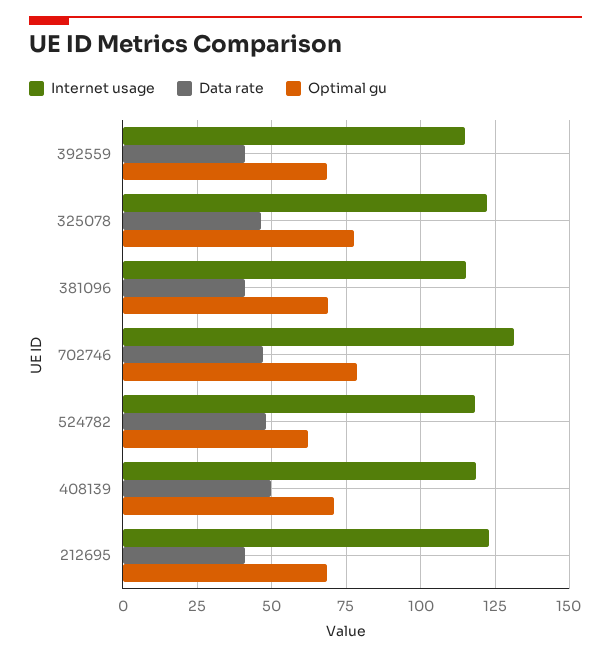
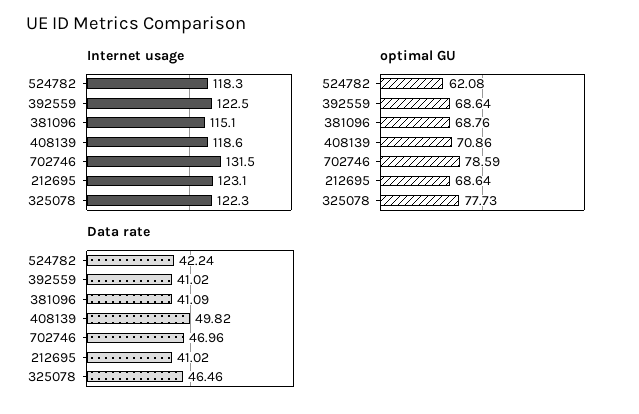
Internet usage, 392559: 115 -> 122.5
Data rate, 524782: 47.5 -> 42.24

